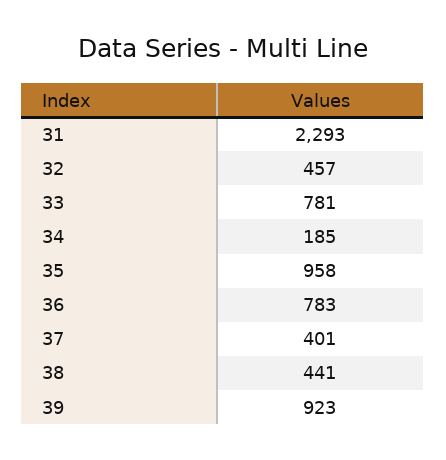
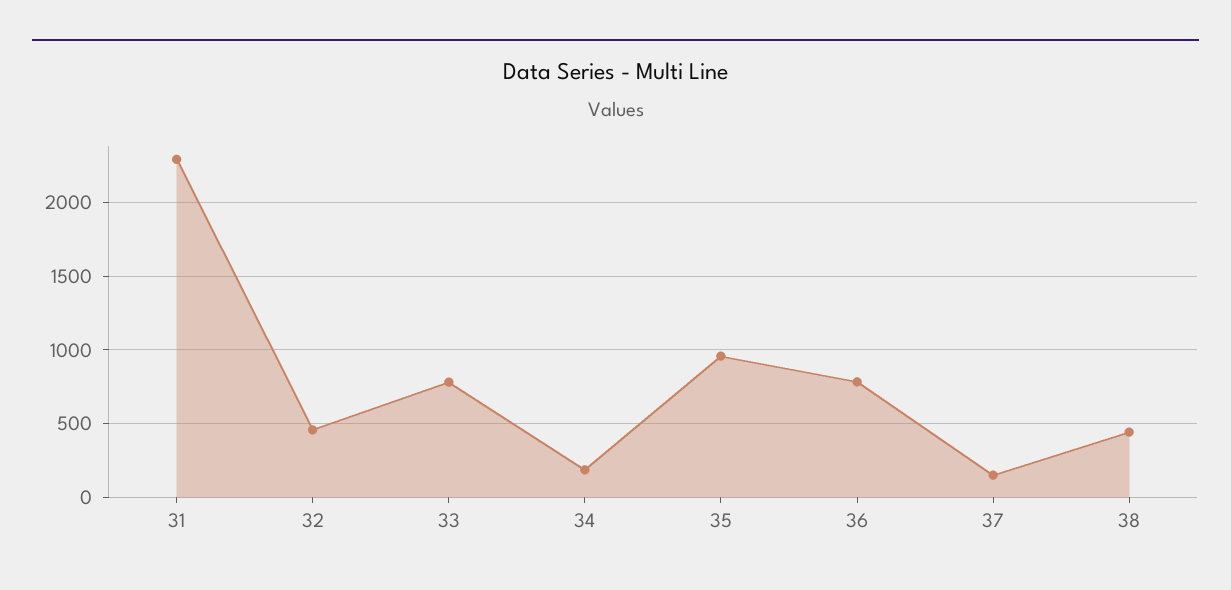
37: 401 -> 150
39: 923 -> none

